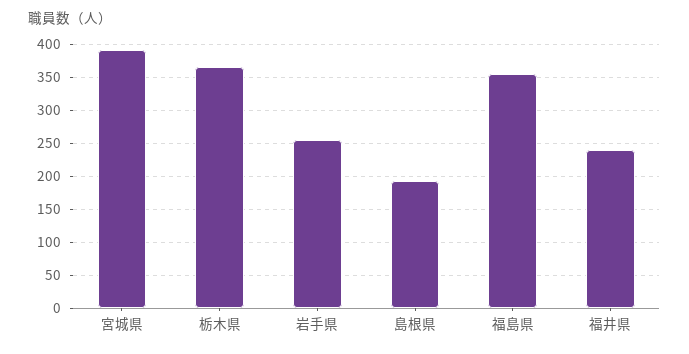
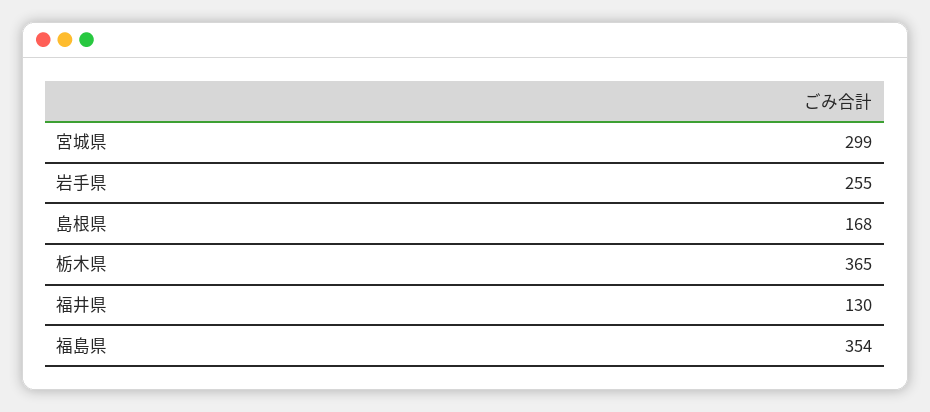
宮城県: 390 -> 299
島根県: 190 -> 168
福井県: 240 -> 130

